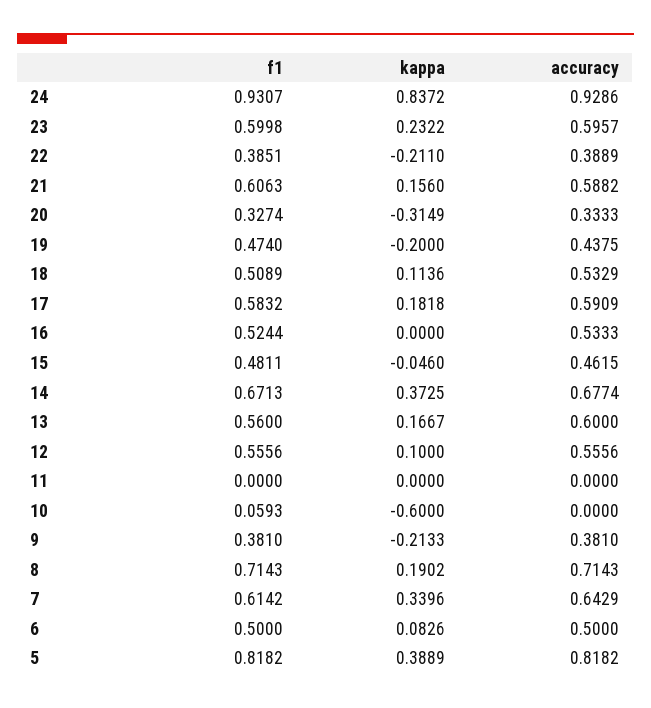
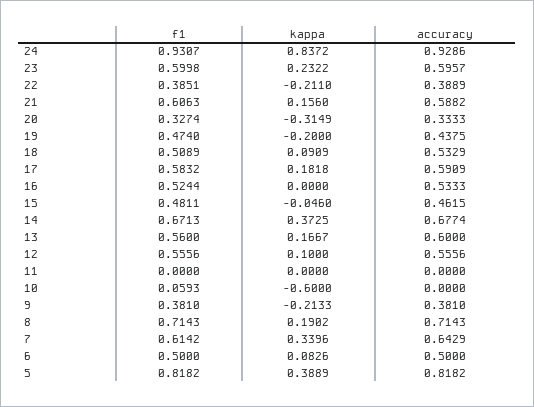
kappa, 18: 0.1136 -> 0.0909

